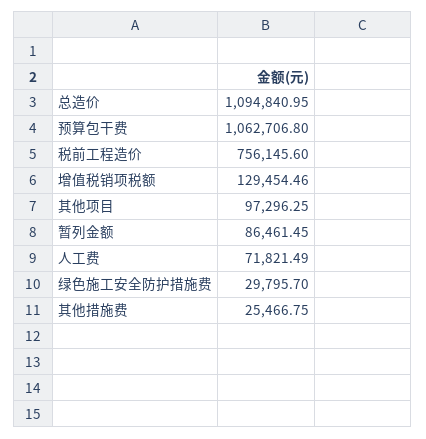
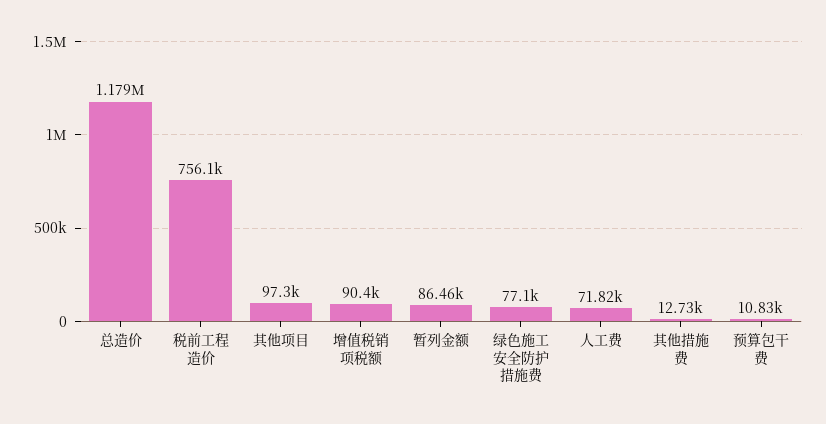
总造价: 1094840.95 -> 1179000
预算包干费: 1062706.8 -> 10830
增值税销项税额: 129454.46 -> 90400
绿色施工安全防护措施费: 29795.7 -> 77100
其他措施费: 25466.75 -> 12730

